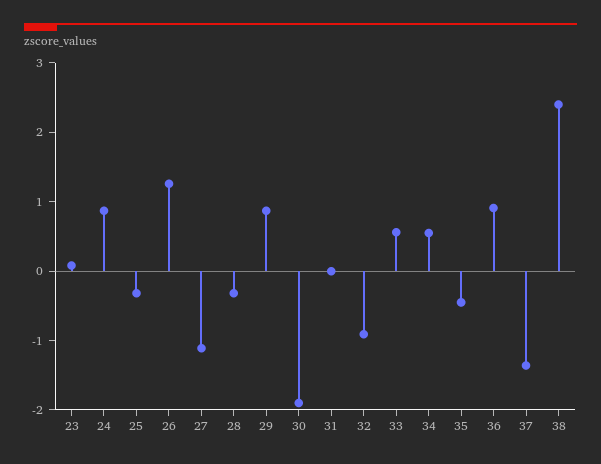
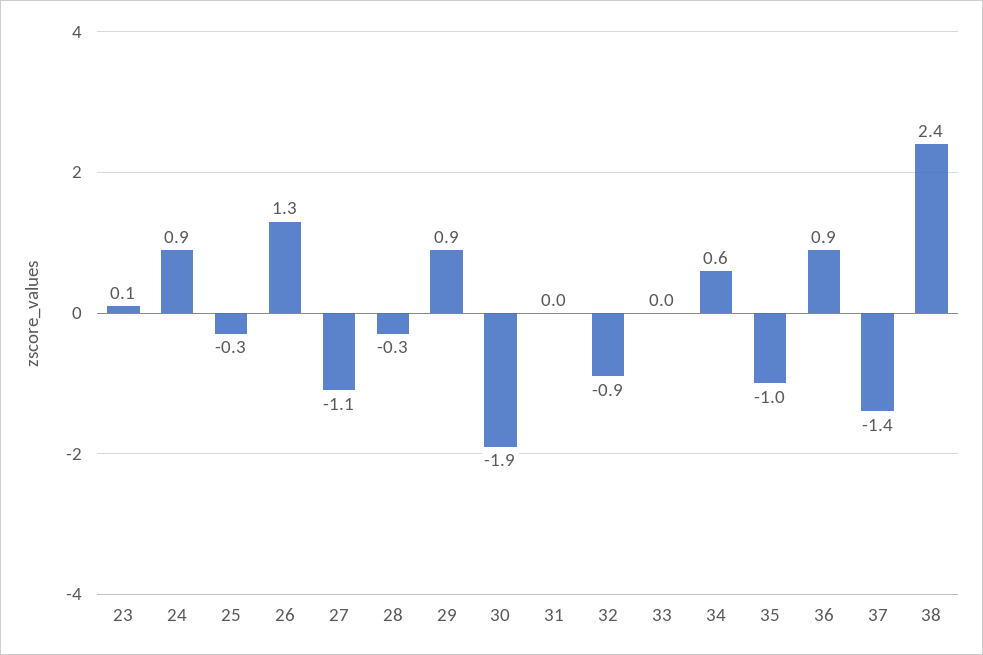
33: 0.6 -> 0
35: -0.4 -> -1

